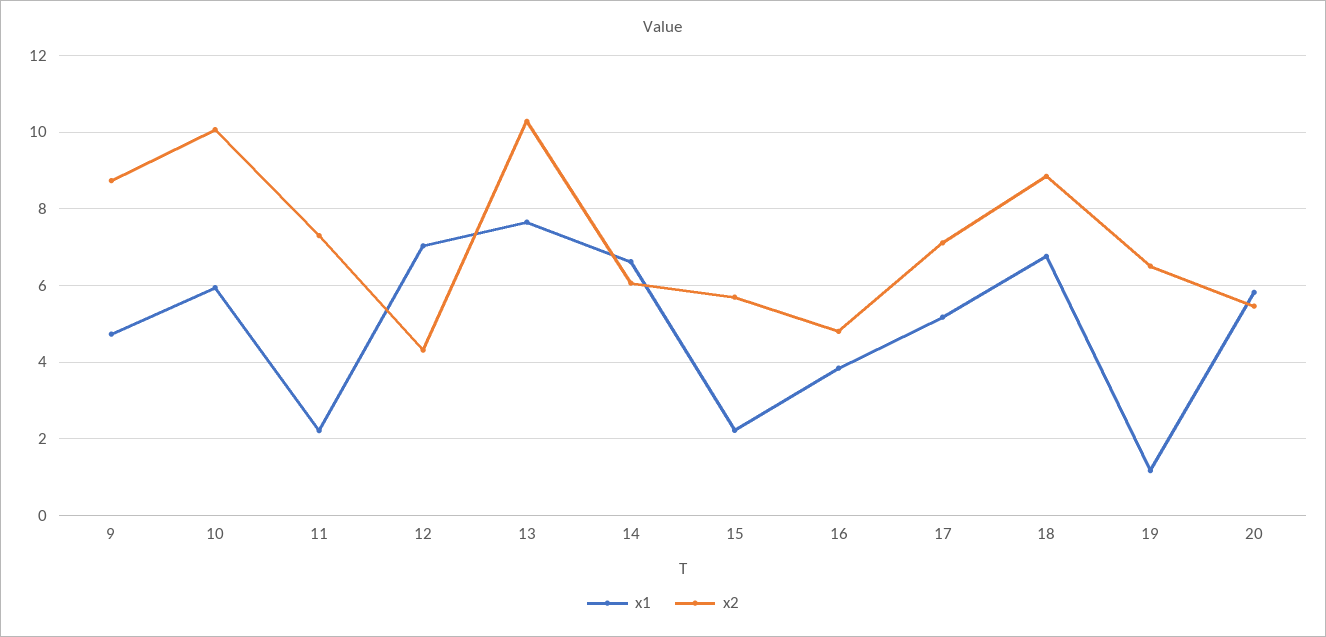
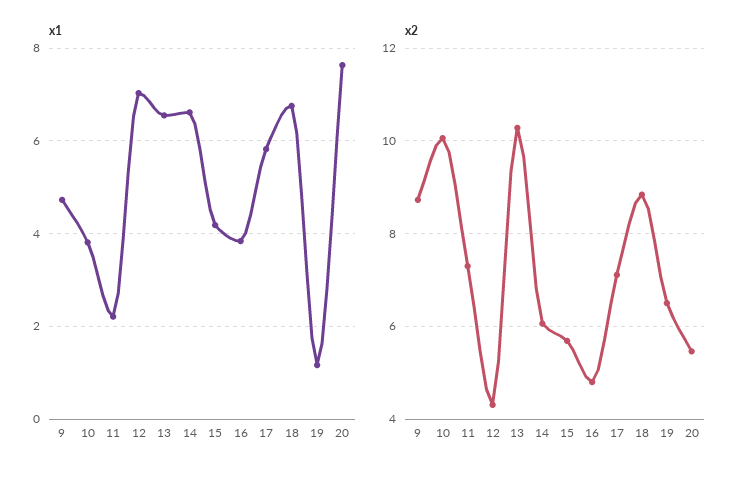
x1, 10: 6 -> 3.8
x1, 13: 7.6 -> 6.6
x1, 15: 2.2 -> 4.2
x1, 17: 5.2 -> 5.8
x1, 20: 5.8 -> 7.6

